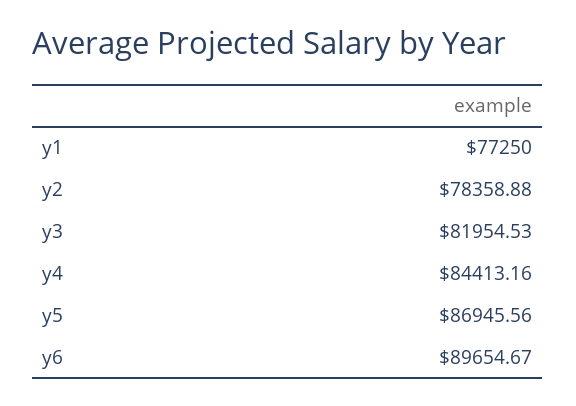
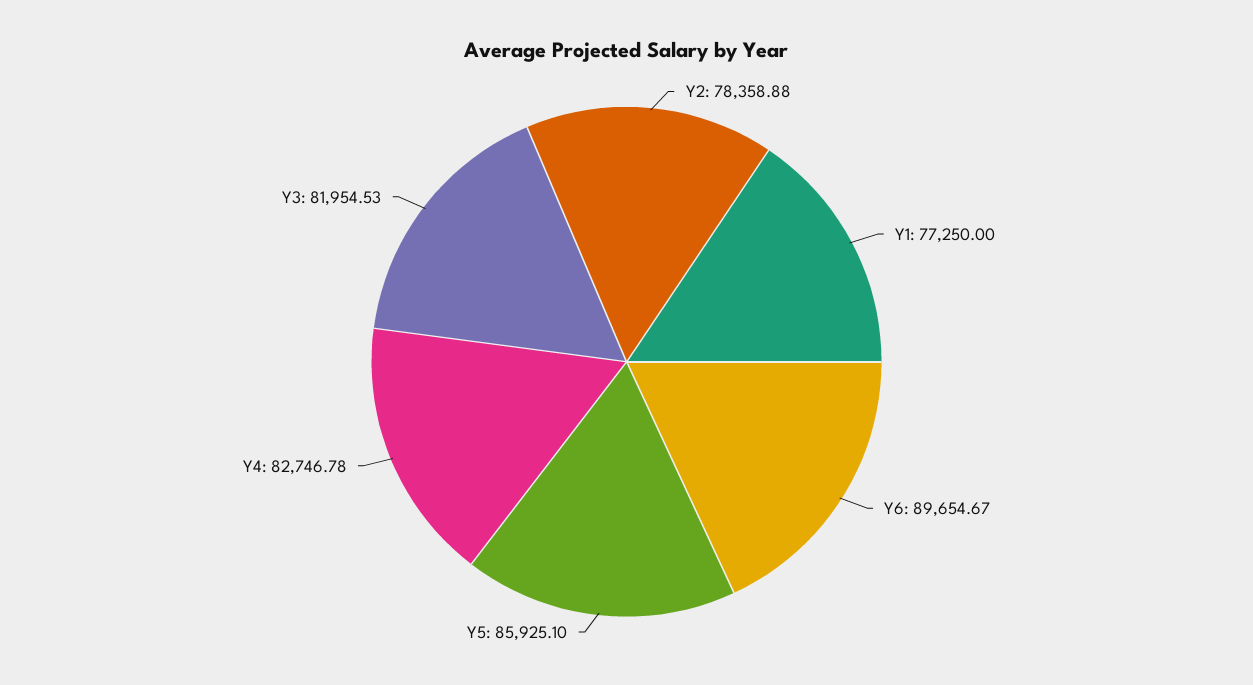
y4: 84413.16 -> 82746.78
y5: 86945.56 -> 85925.1

